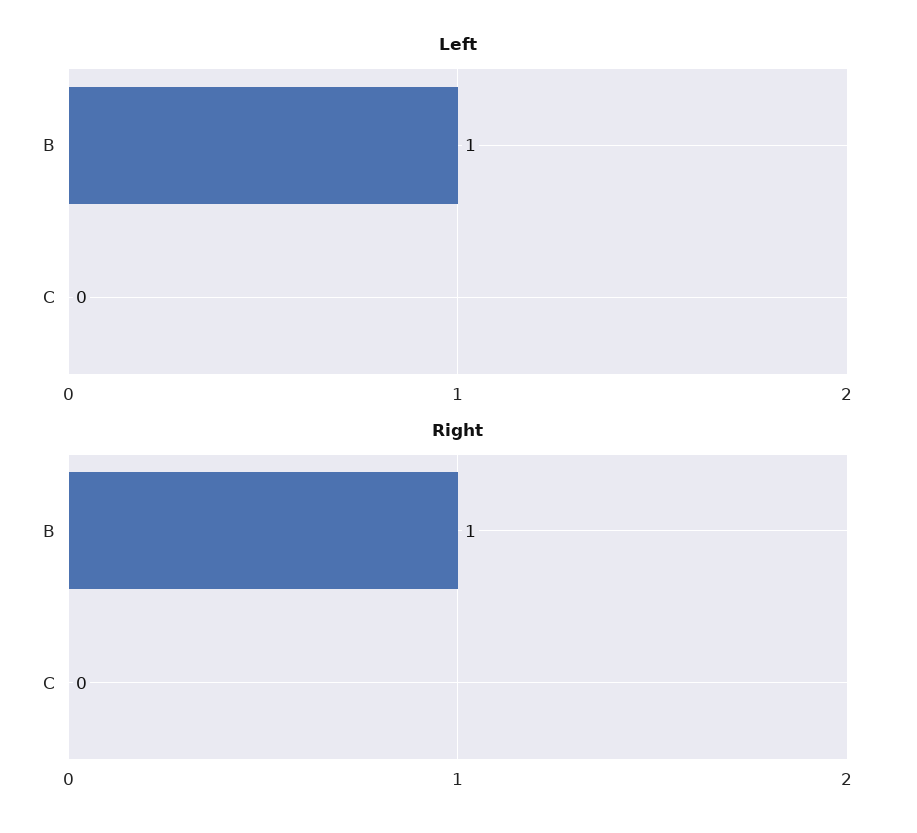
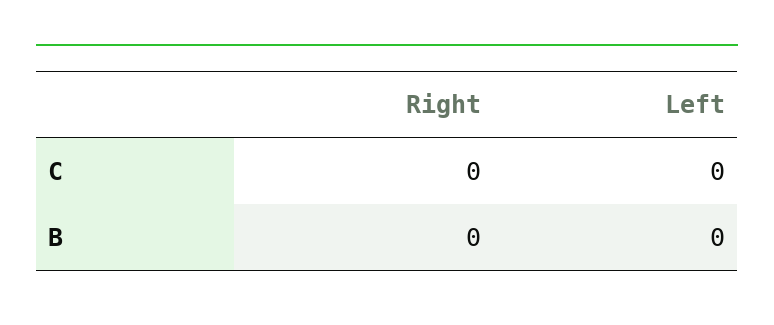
Left, B: 1 -> 0
Right, B: 1 -> 0

